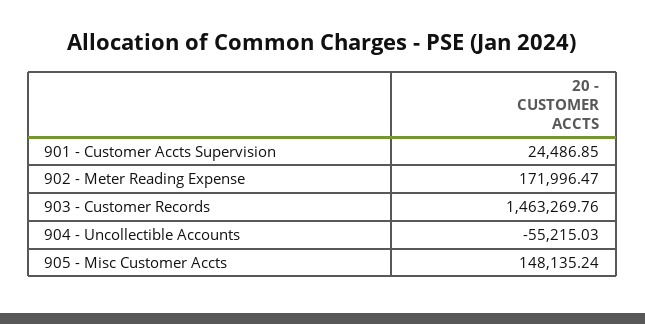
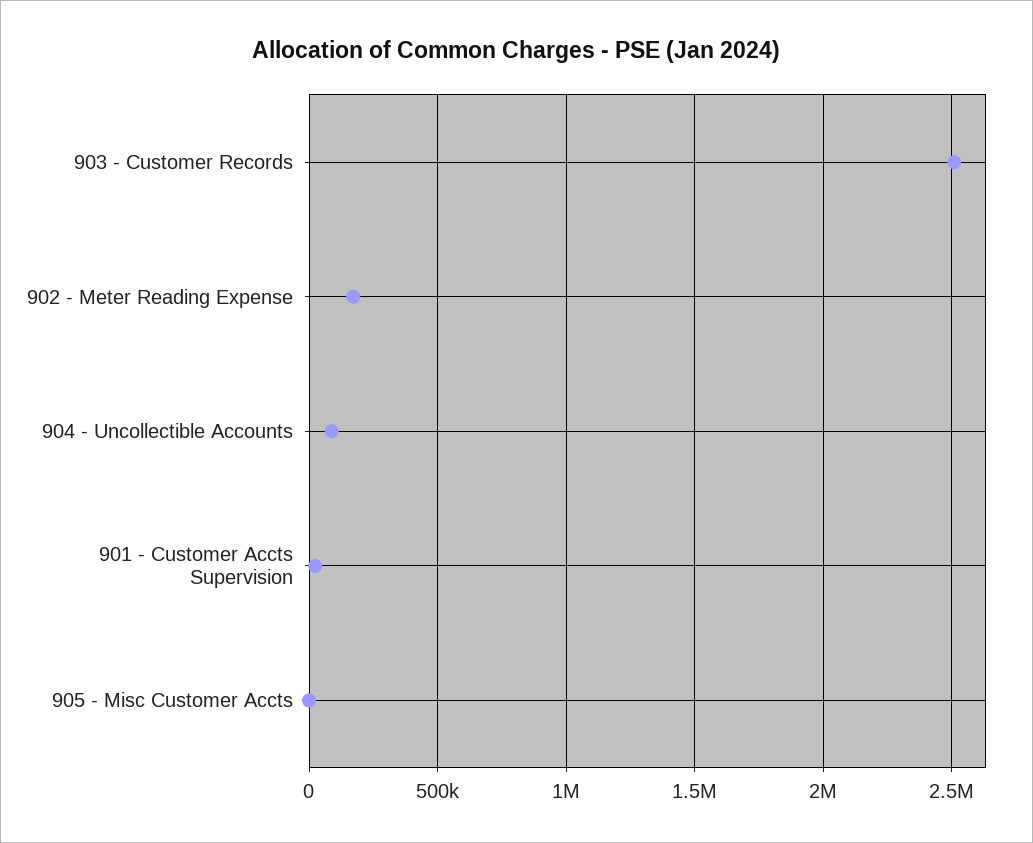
903 - Customer Records: 1463269.76 -> 2500000
904 - Uncollectible Accounts: -55215.03 -> 100000
905 - Misc Customer Accts: 148135.24 -> 0

